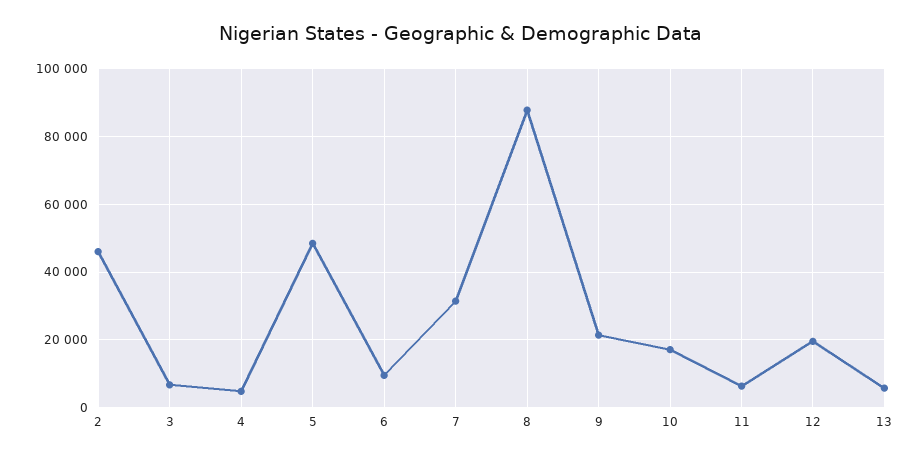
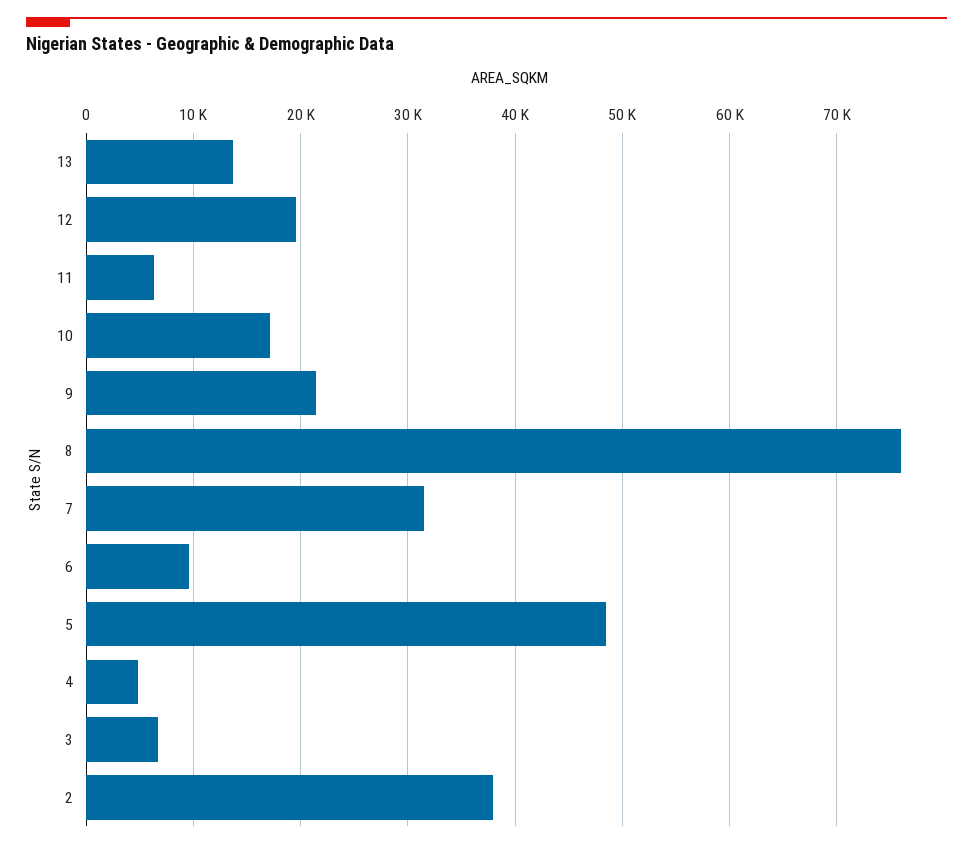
2: 46000 -> 38000
8: 88000 -> 76000
13: 6000 -> 14000

